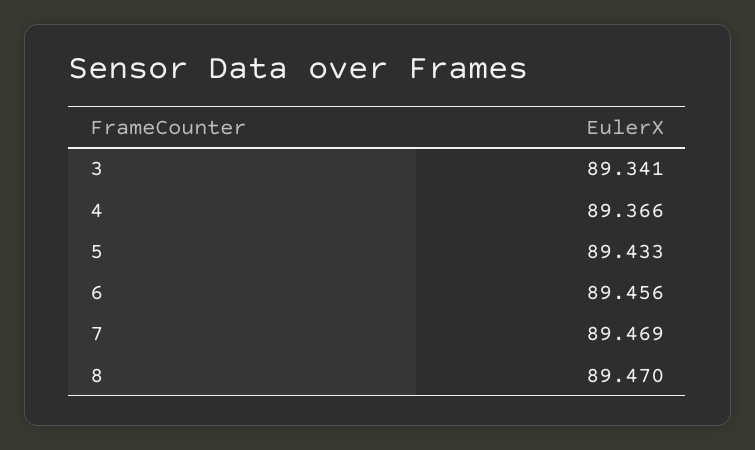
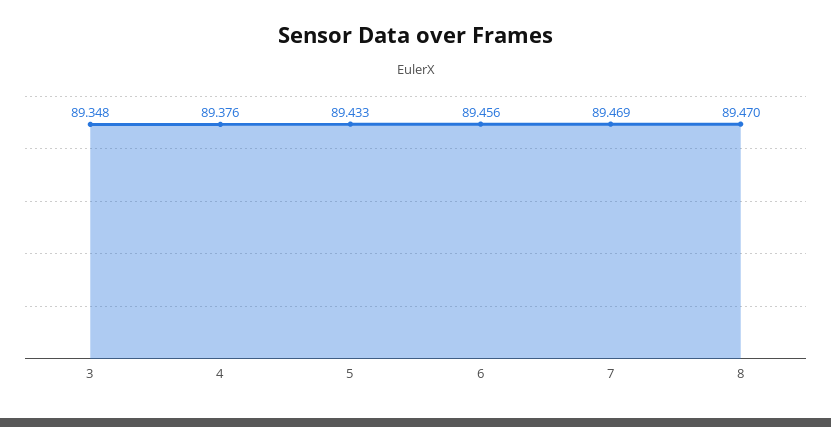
3: 89.341 -> 89.348
4: 89.366 -> 89.376

